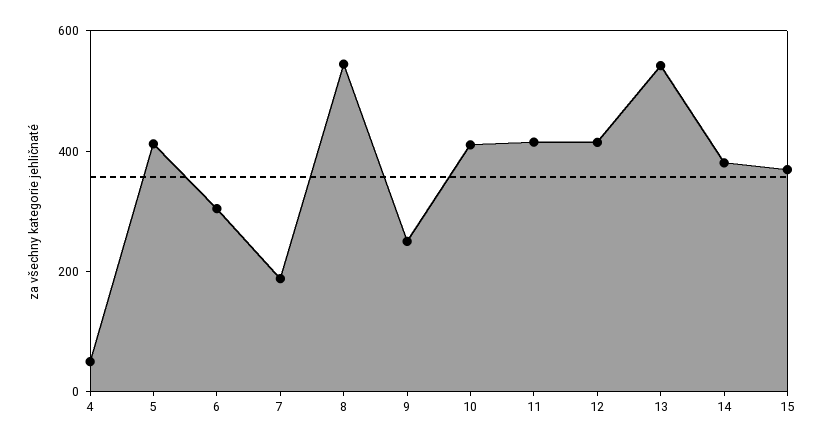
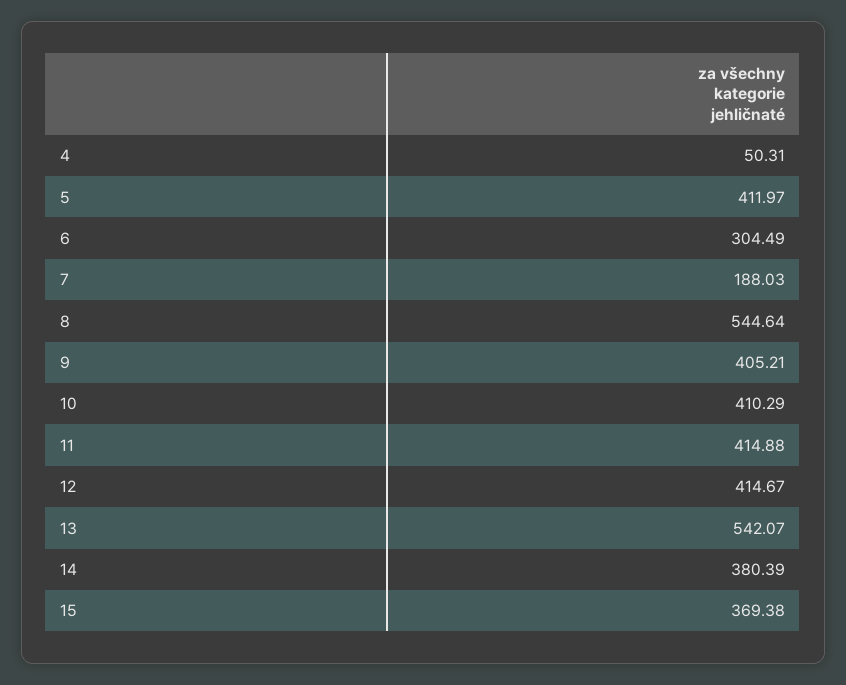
9: 250 -> 405.21

